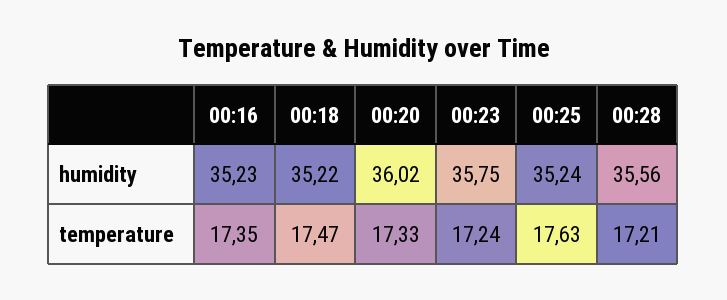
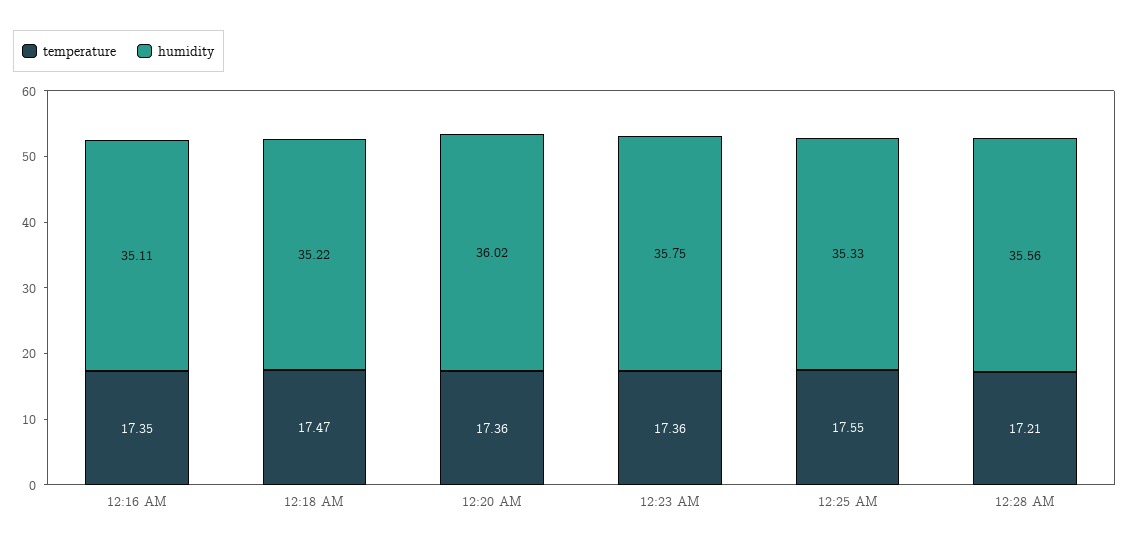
humidity, 00:16: 35.23 -> 35.11
humidity, 00:25: 35.24 -> 35.33
temperature, 00:20: 17.33 -> 17.36
temperature, 00:23: 17.24 -> 17.36
temperature, 00:25: 17.63 -> 17.55

